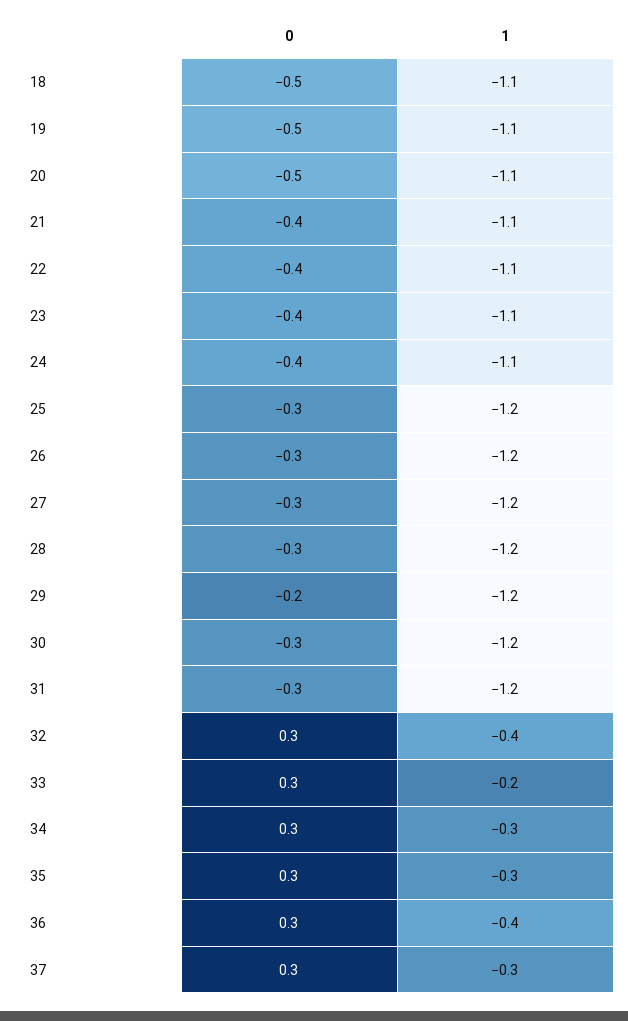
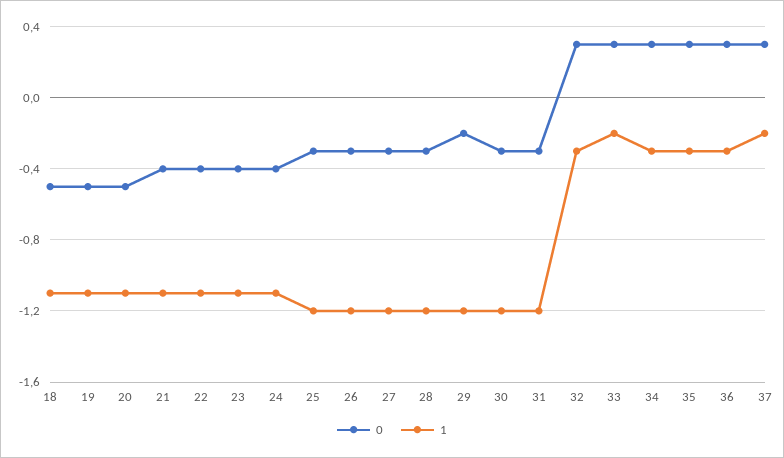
1, 32: -0.4 -> -0.3
1, 36: -0.4 -> -0.3
1, 37: -0.3 -> -0.2

